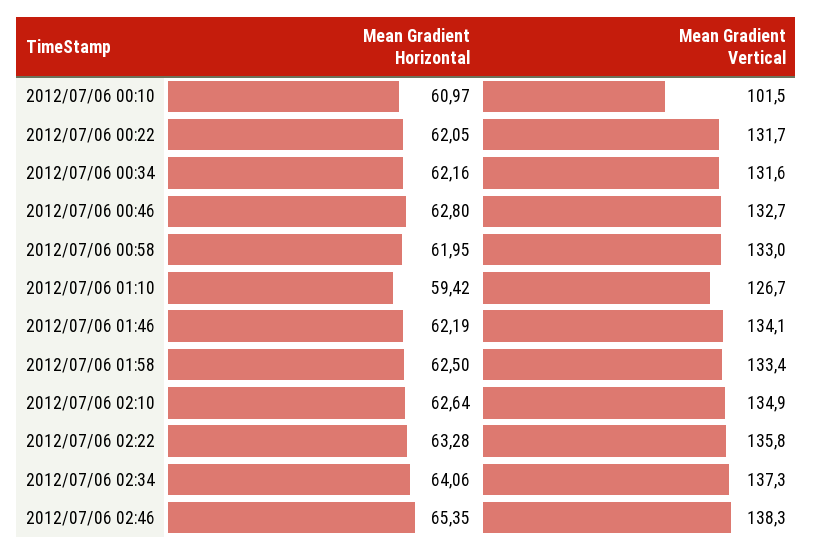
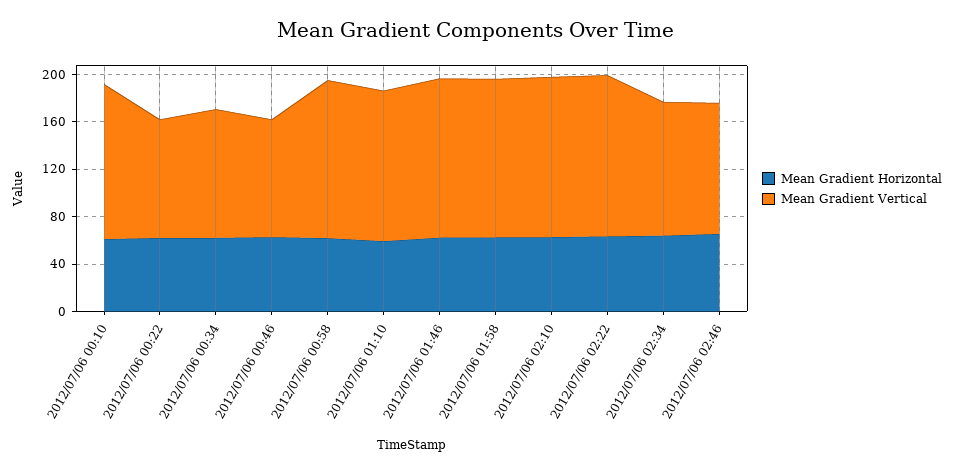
Mean Gradient Vertical, 2012/07/06 00:10: 101.5 -> 130
Mean Gradient Vertical, 2012/07/06 00:22: 131.7 -> 100
Mean Gradient Vertical, 2012/07/06 00:34: 131.6 -> 110
Mean Gradient Vertical, 2012/07/06 00:46: 132.7 -> 100
Mean Gradient Vertical, 2012/07/06 02:34: 137.3 -> 110
Mean Gradient Vertical, 2012/07/06 02:46: 138.3 -> 110

